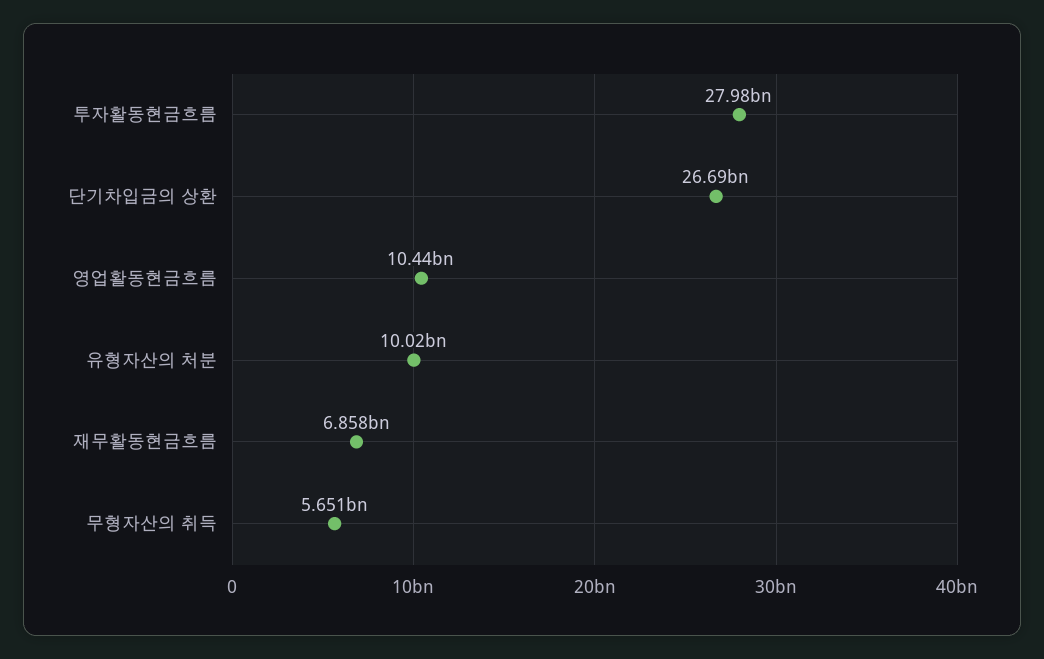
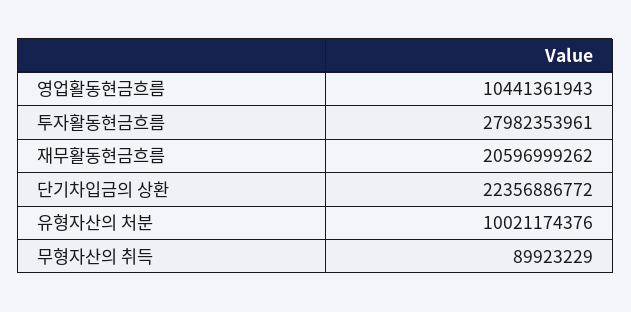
단기차입금의 상환: 26690000000 -> 22356886772
재무활동현금흐름: 6858000000 -> 20596999262
무형자산의 취득: 5651000000 -> 89923229

